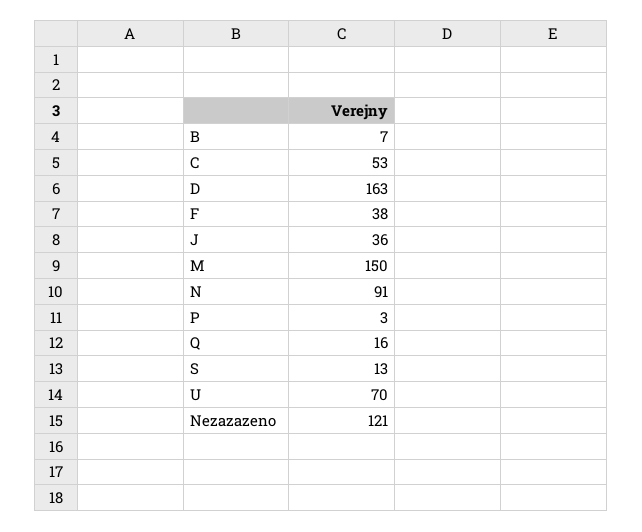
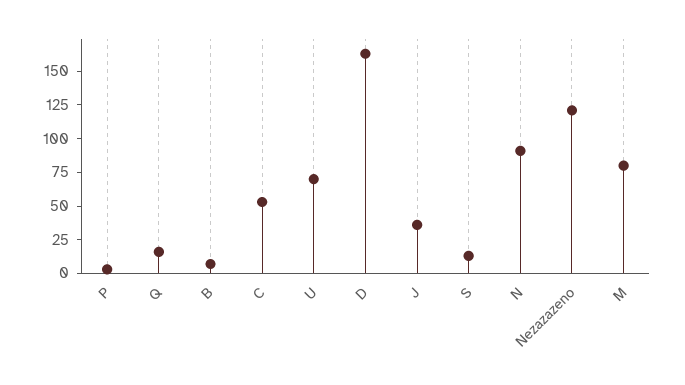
F: 38 -> none
M: 150 -> 75

